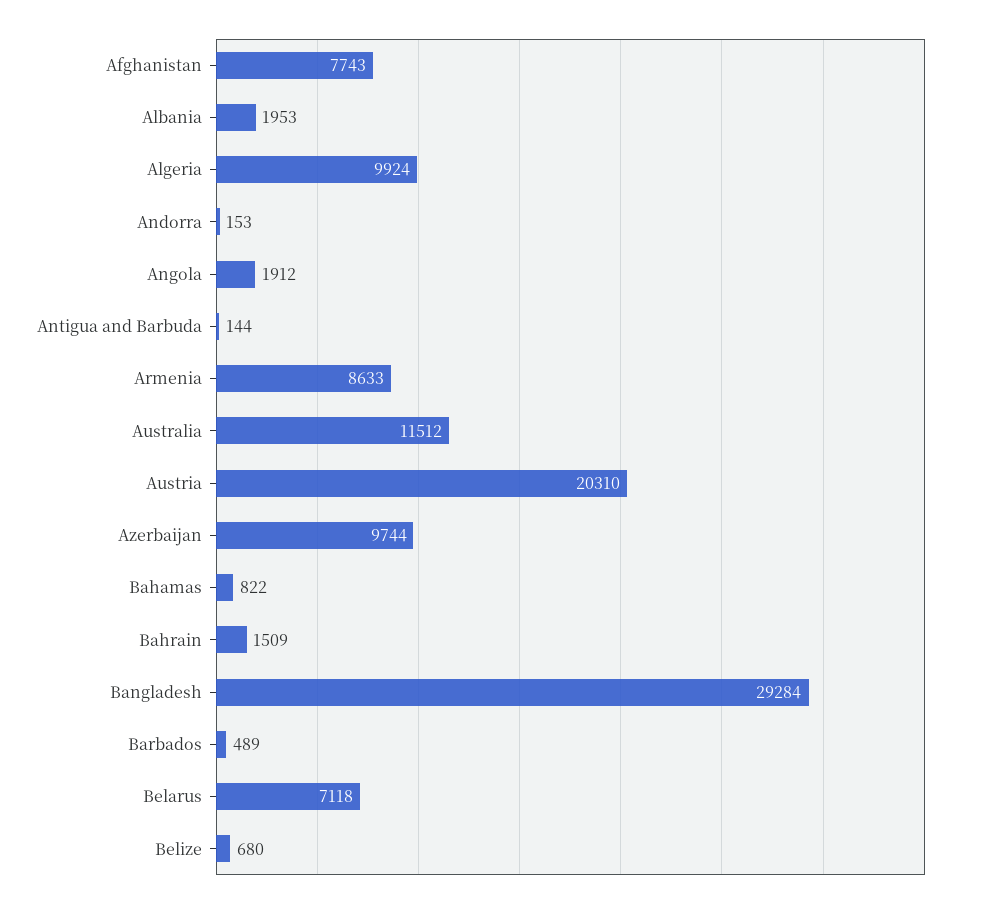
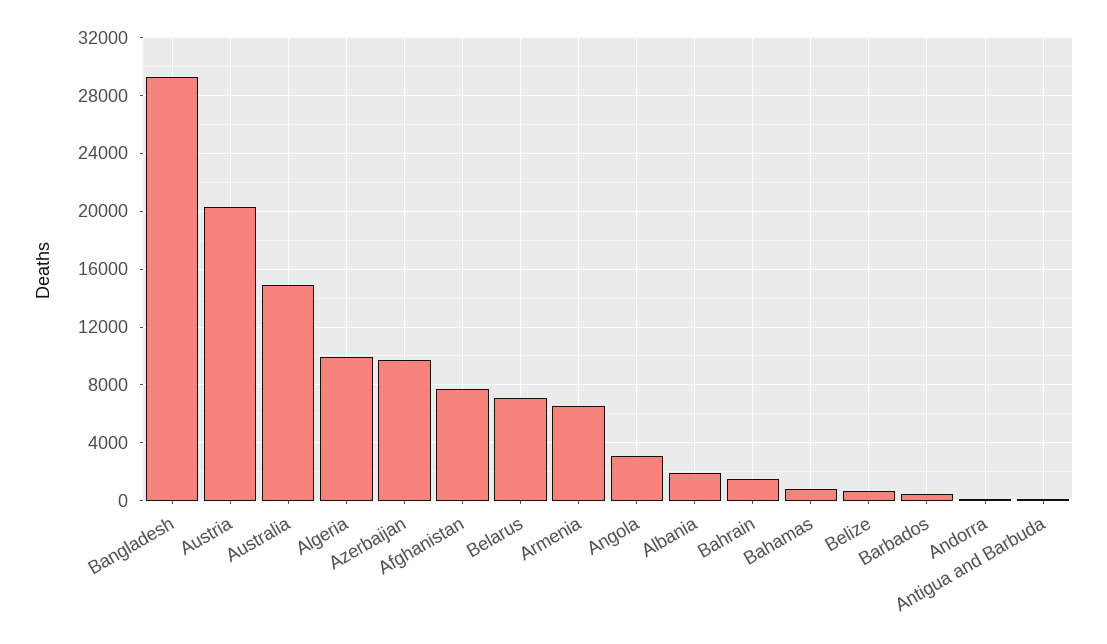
Angola: 1912 -> 3000
Armenia: 8633 -> 6500
Australia: 11512 -> 15000

